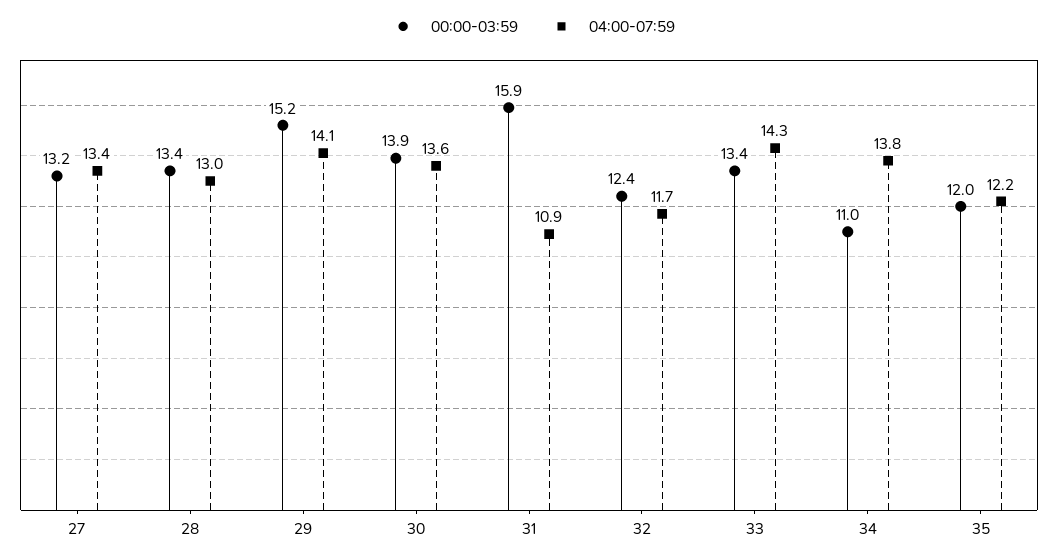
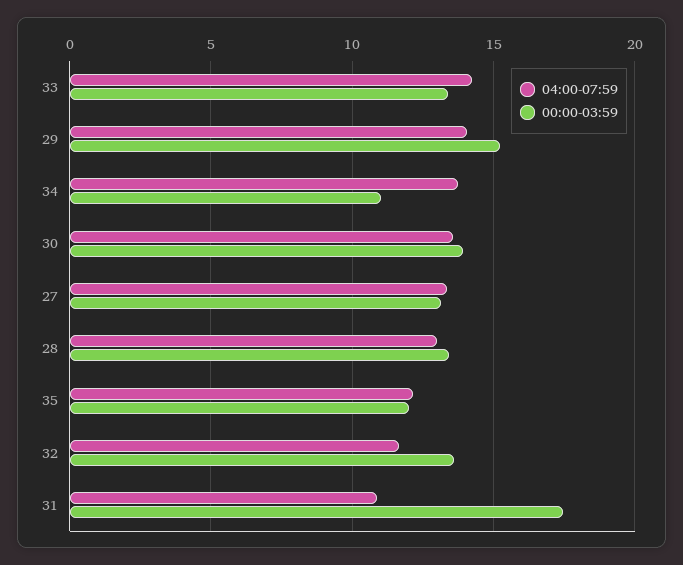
00:00-03:59, 31: 15.9 -> 17.5
00:00-03:59, 32: 12.4 -> 13.5

